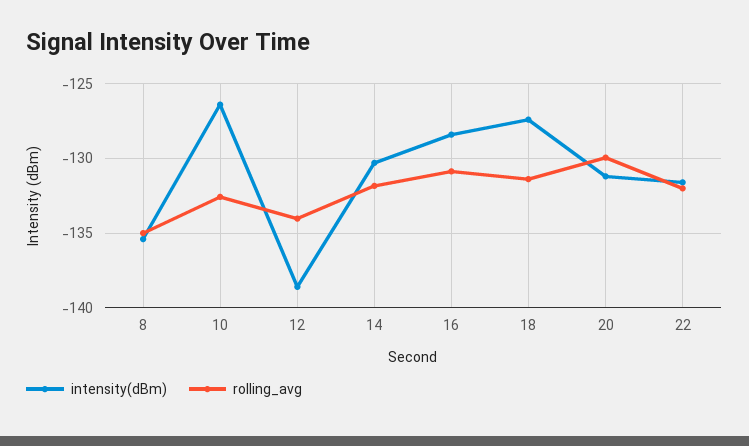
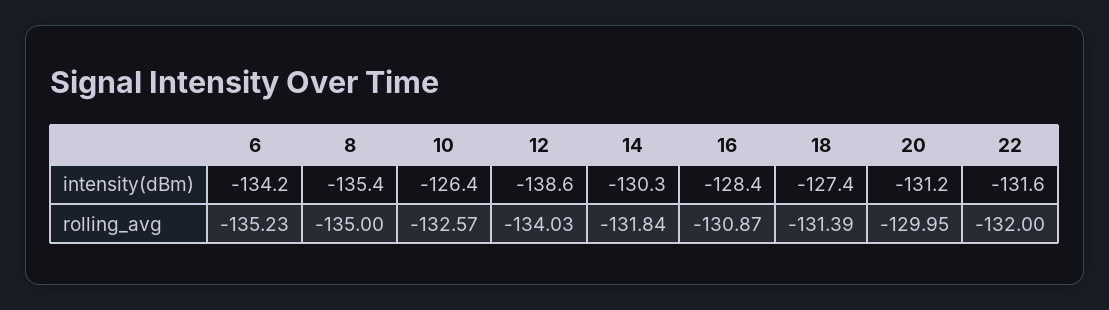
intensity(dBm), 6: none -> -134.2
rolling_avg, 6: none -> -135.23

